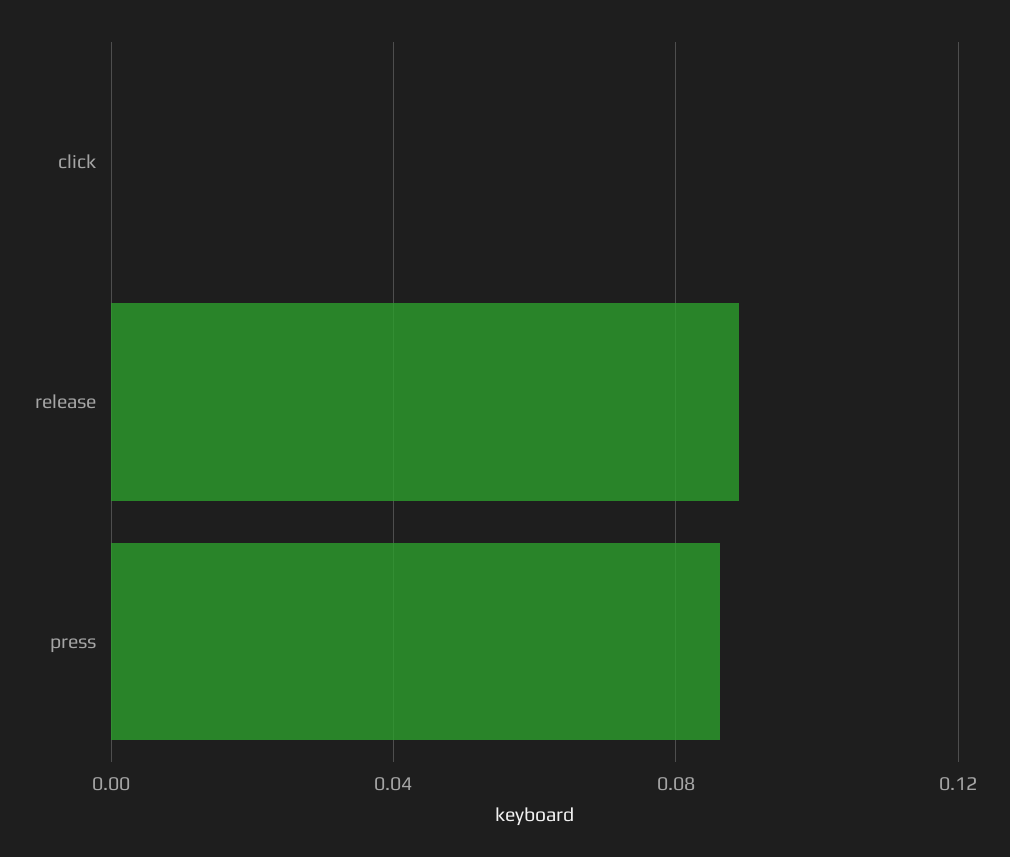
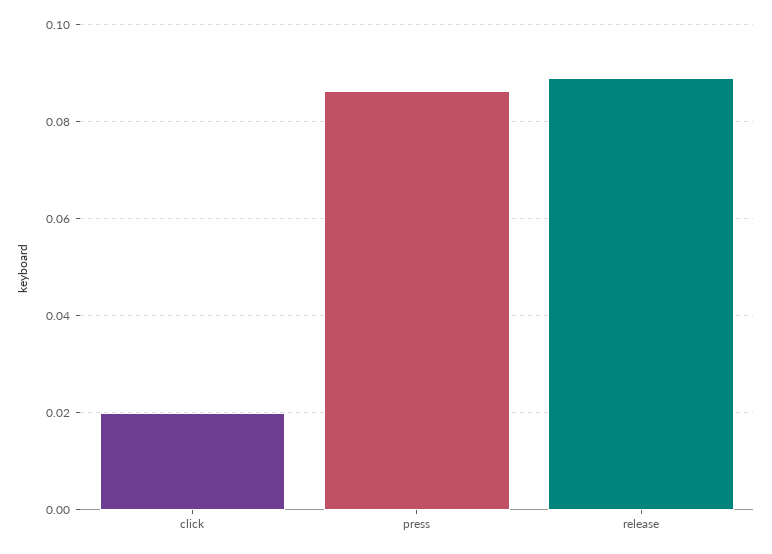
click: 0 -> 0.02

